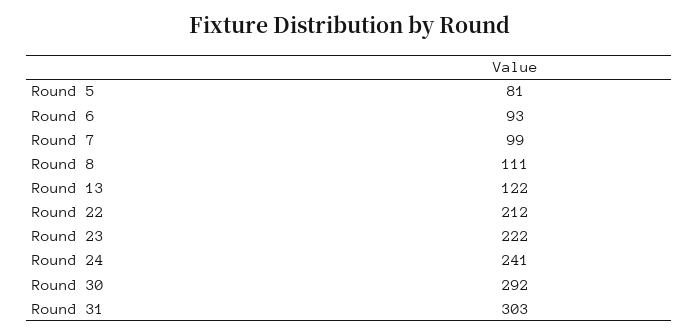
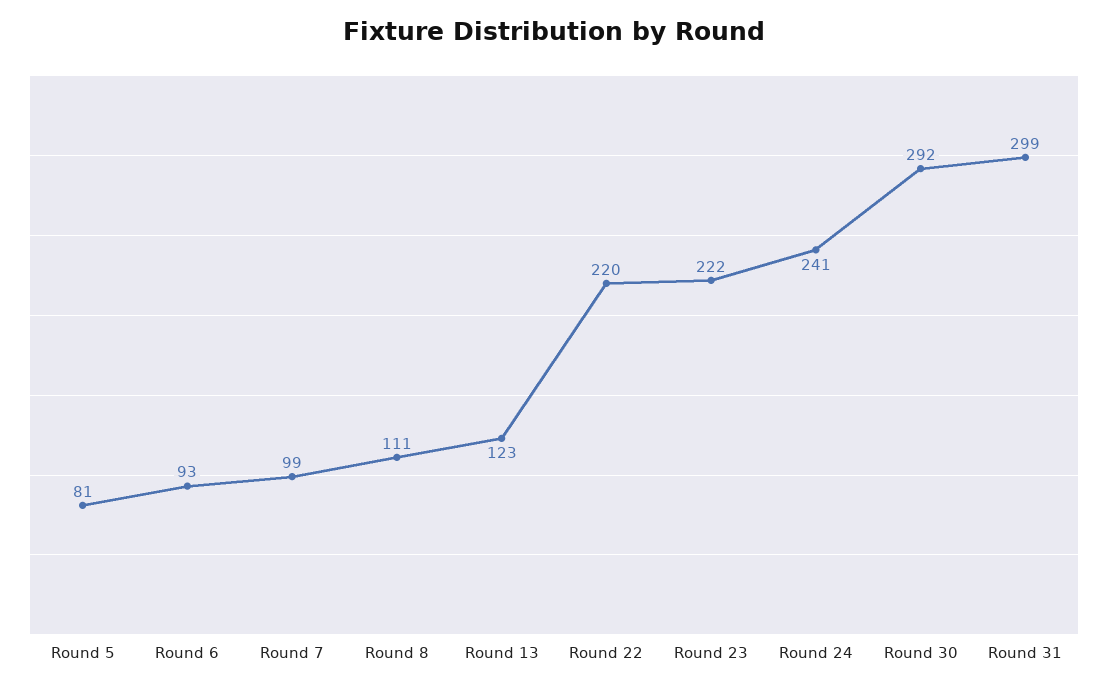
Round 13: 122 -> 123
Round 22: 212 -> 220
Round 31: 303 -> 299

